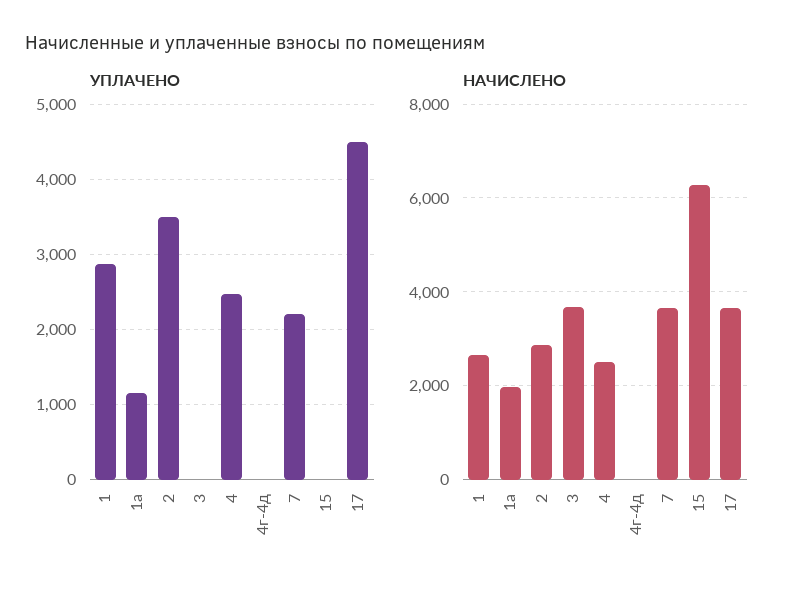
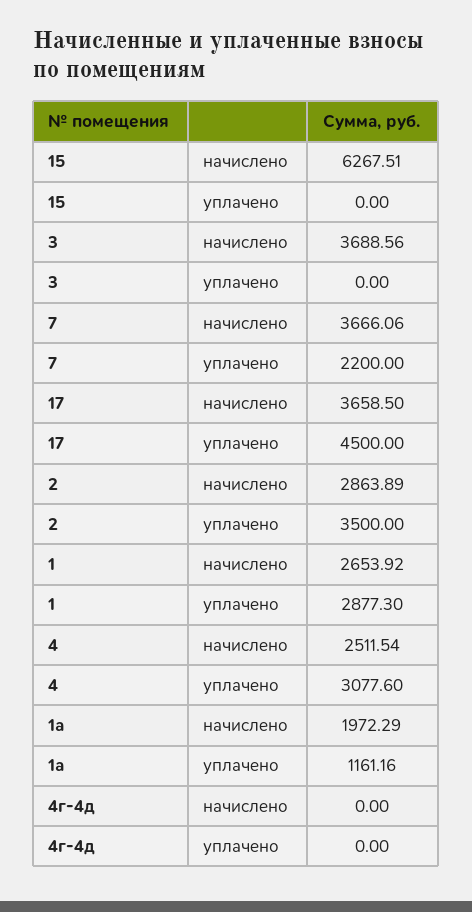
УПЛАЧЕНО, 4: 2500 -> 3077.6

